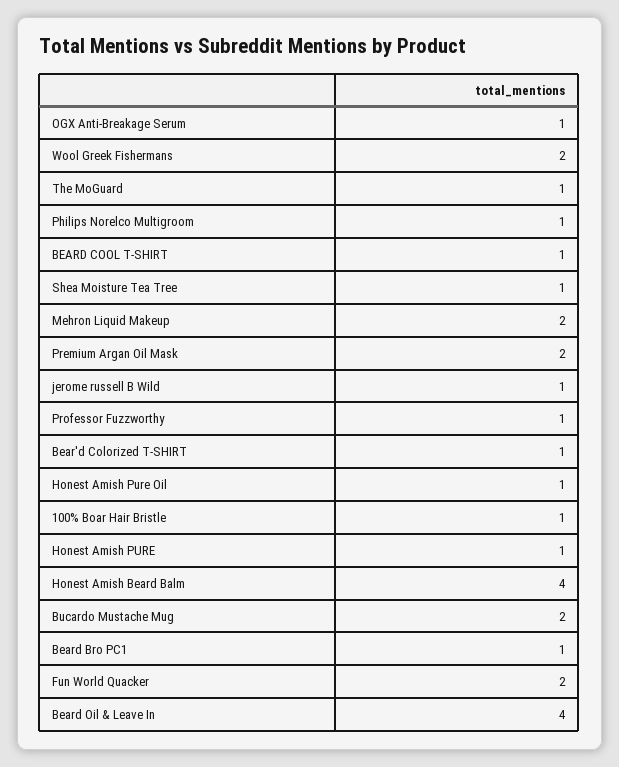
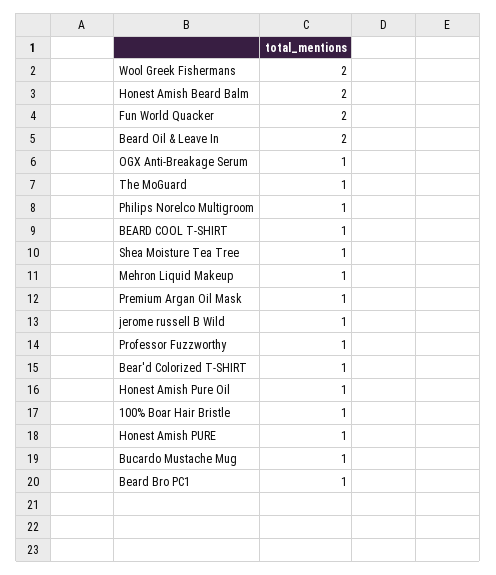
Mehron Liquid Makeup: 2 -> 1
Premium Argan Oil Mask: 2 -> 1
Honest Amish Beard Balm: 4 -> 2
Bucardo Mustache Mug: 2 -> 1
Beard Oil & Leave In: 4 -> 2

